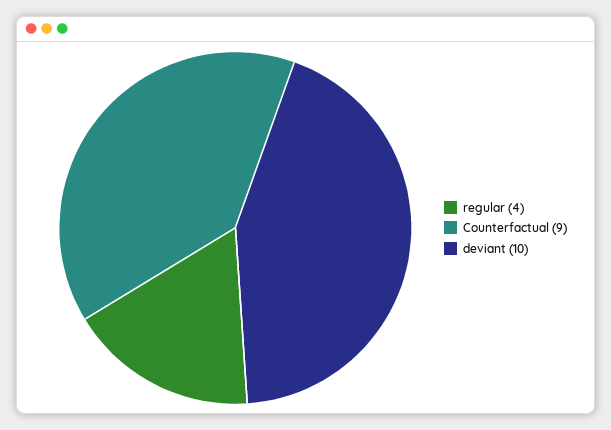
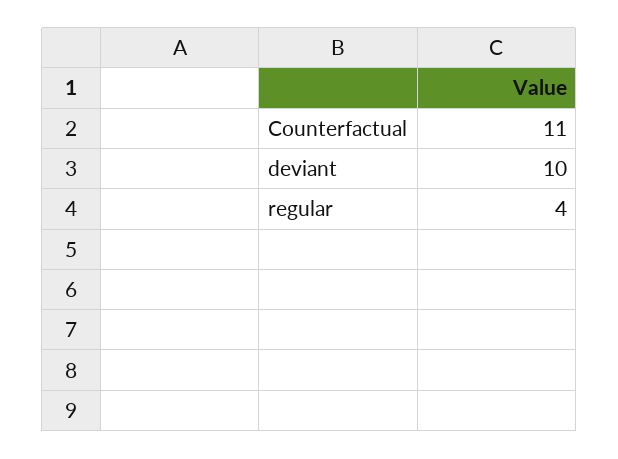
Counterfactual: 9 -> 11

